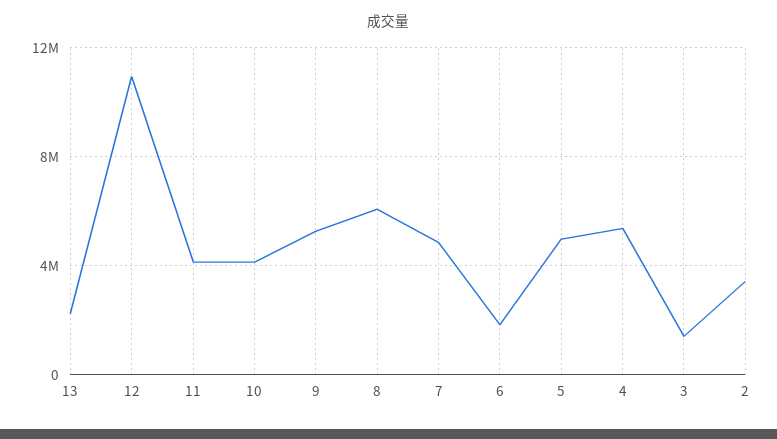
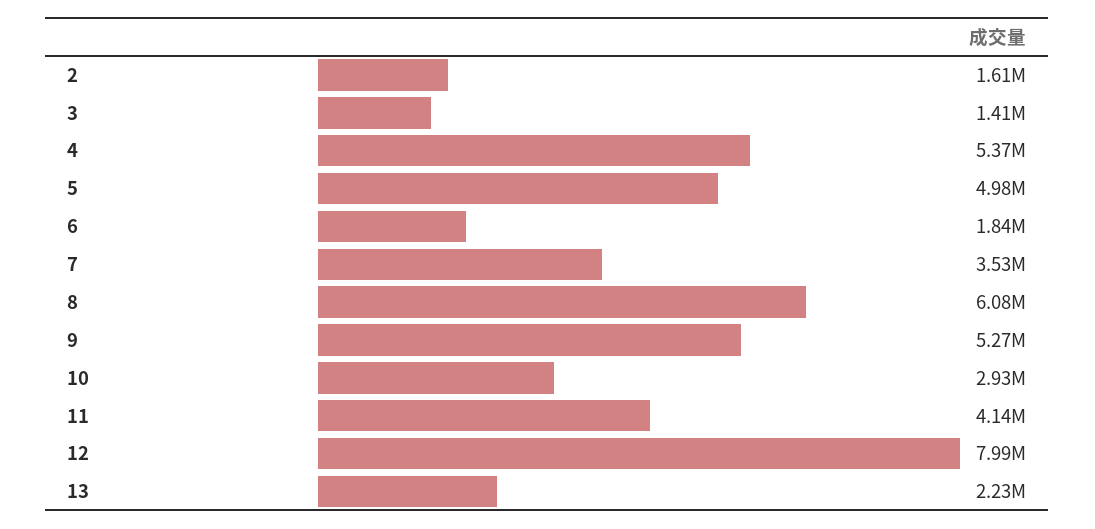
12: 11000000 -> 7990000
10: 4000000 -> 2930000
7: 5000000 -> 3530000
2: 3500000 -> 1610000

